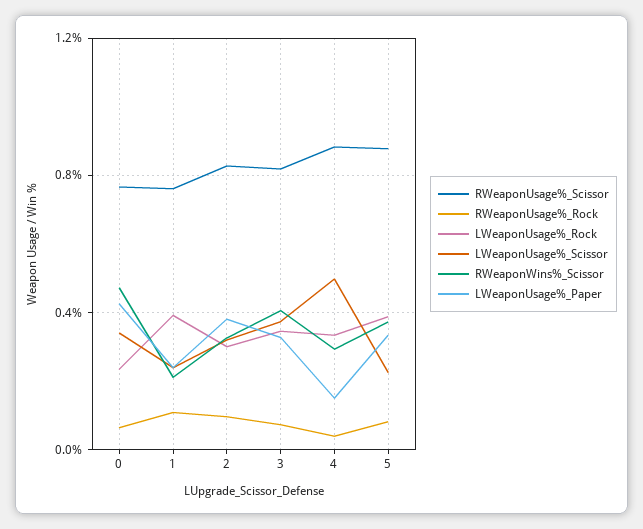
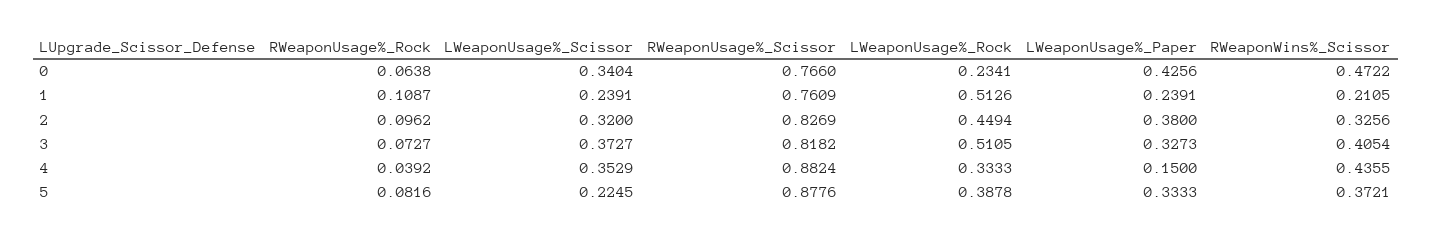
LWeaponUsage%_Rock, 1: 0.4 -> 0.5126
LWeaponUsage%_Rock, 2: 0.3 -> 0.4494
LWeaponUsage%_Rock, 3: 0.35 -> 0.5105
LWeaponUsage%_Scissor, 4: 0.5 -> 0.3529
RWeaponWins%_Scissor, 4: 0.3 -> 0.4355

